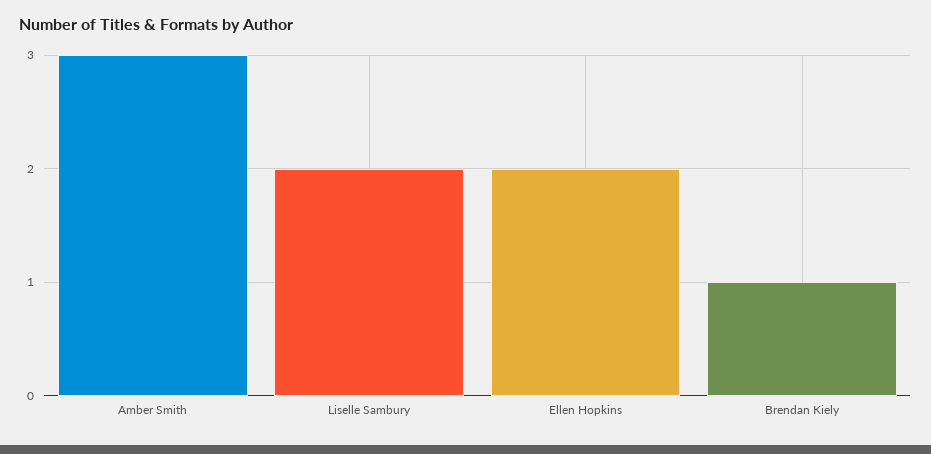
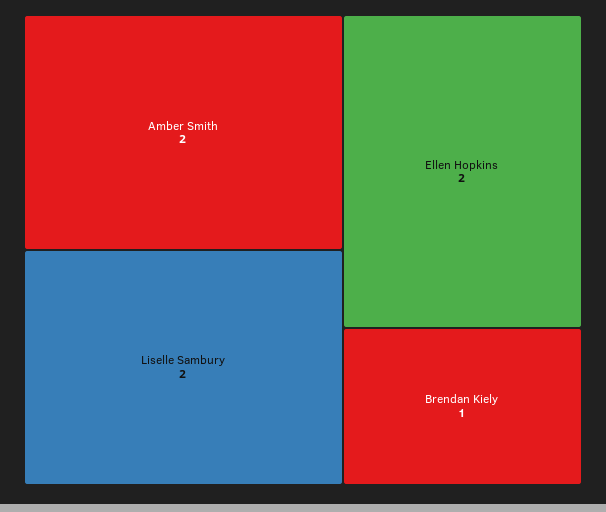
Amber Smith: 3 -> 2

